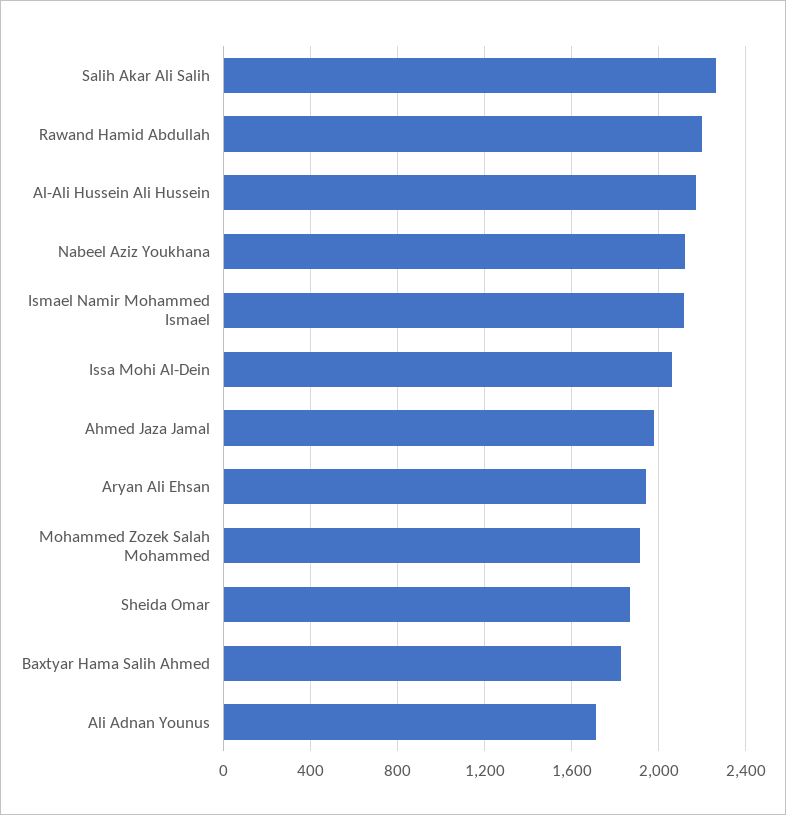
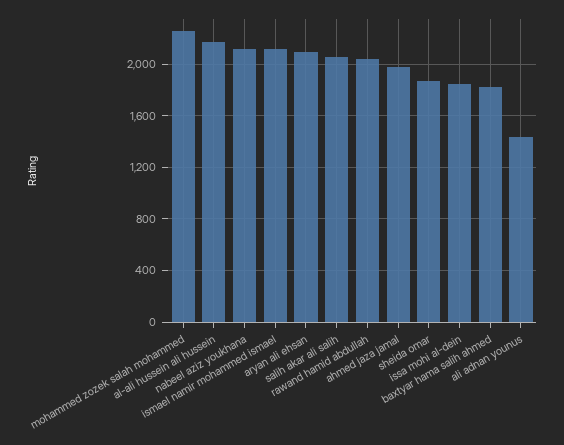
Salih Akar Ali Salih: 2250 -> 2050
Rawand Hamid Abdullah: 2200 -> 2050
Issa Mohi Al-Dein: 2050 -> 1850
Aryan Ali Ehsan: 1950 -> 2100
Mohammed Zozek Salah Mohammed: 1900 -> 2250
Ali Adnan Younus: 1700 -> 1450

